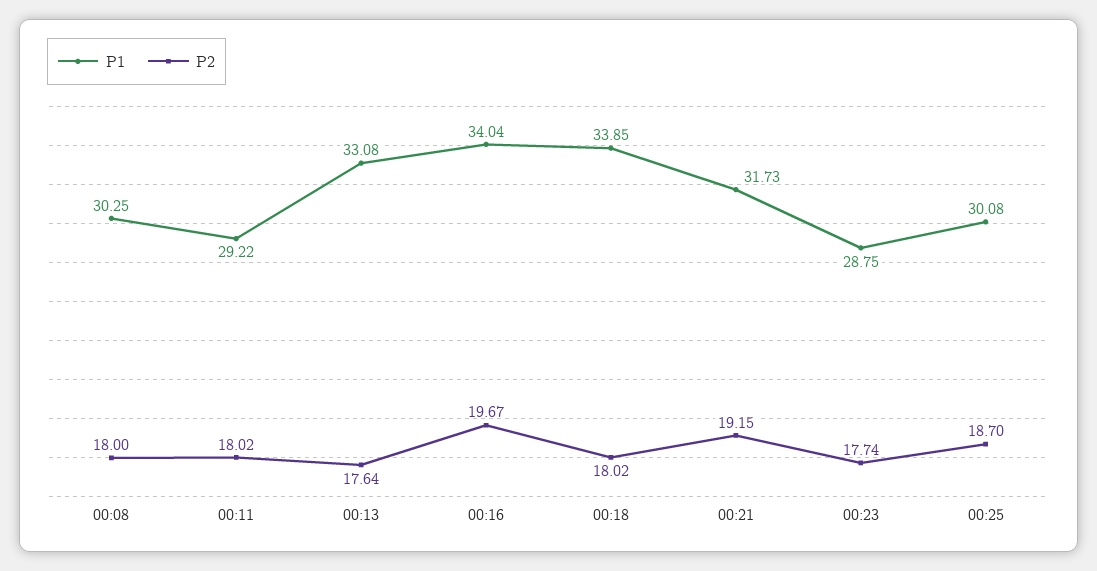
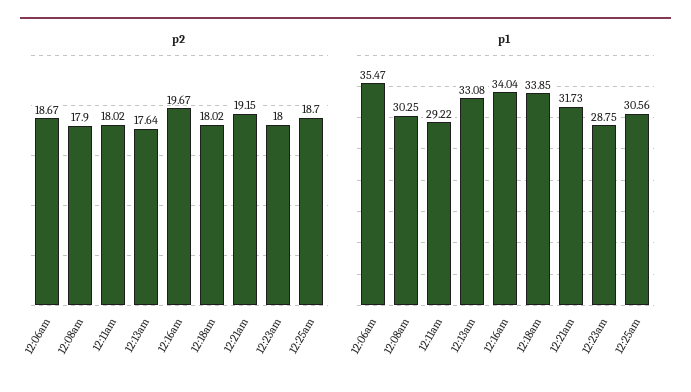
P2, 00:08: 18 -> 17.9
P2, 00:23: 17.74 -> 18
P1, 00:25: 30.08 -> 30.56
P2, 12:06am: none -> 18.67
P1, 12:06am: none -> 35.47

